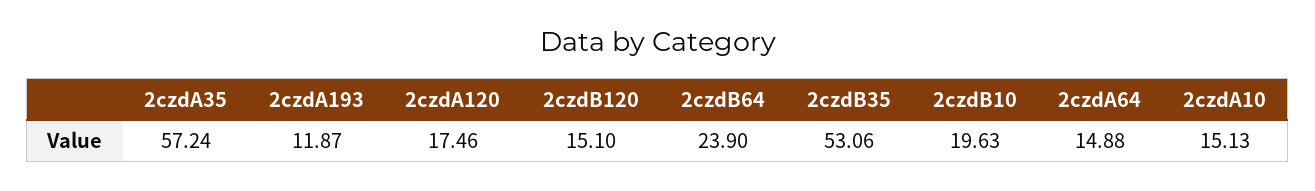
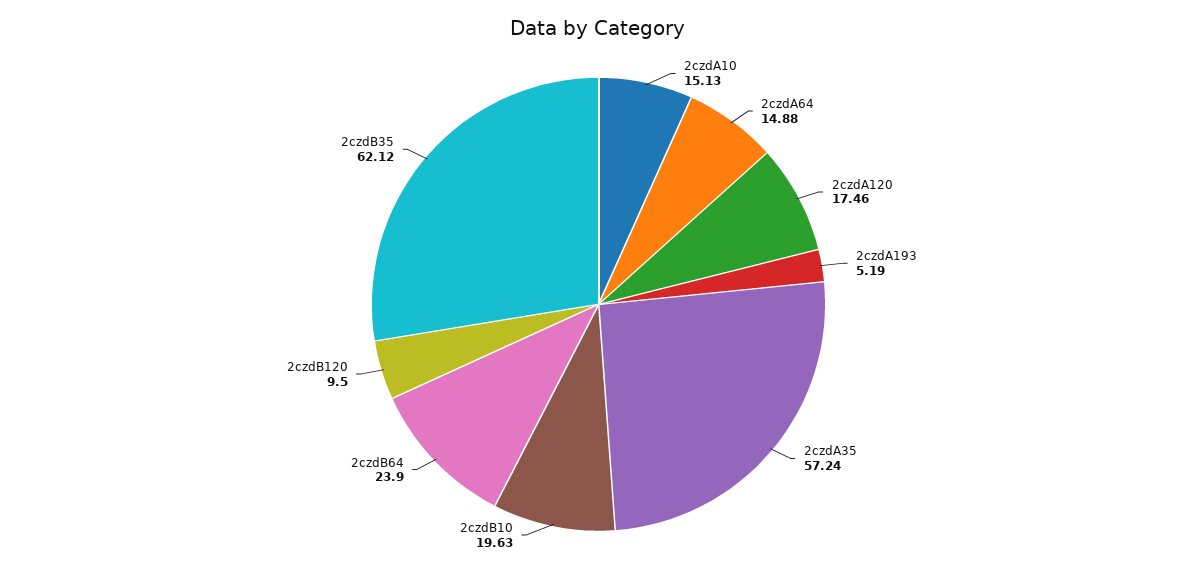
2czdA193: 11.87 -> 5.19
2czdB120: 15.1 -> 9.5
2czdB35: 53.06 -> 62.12

